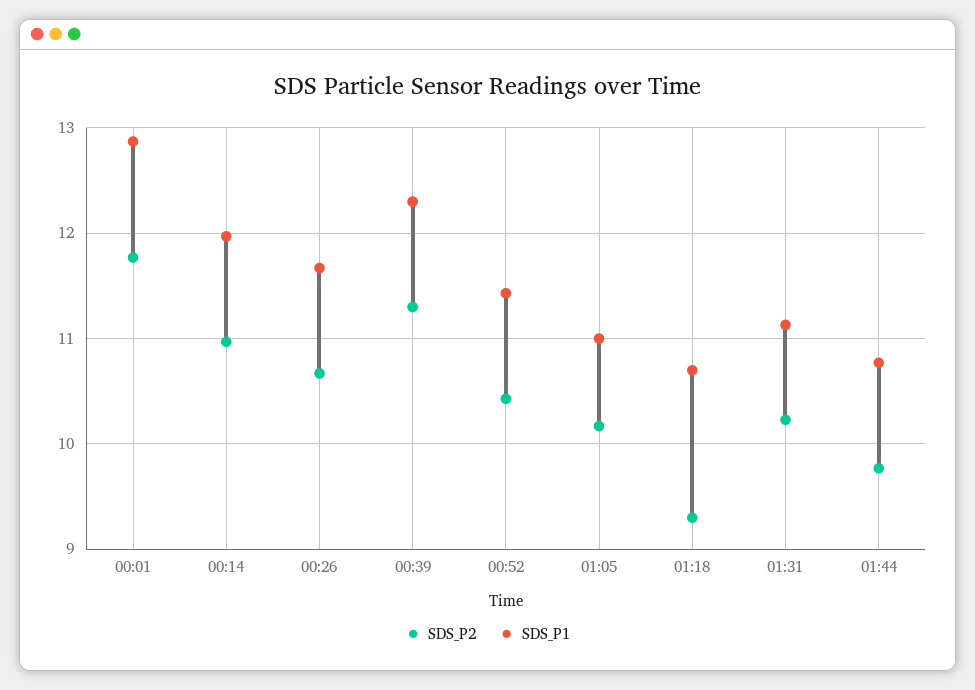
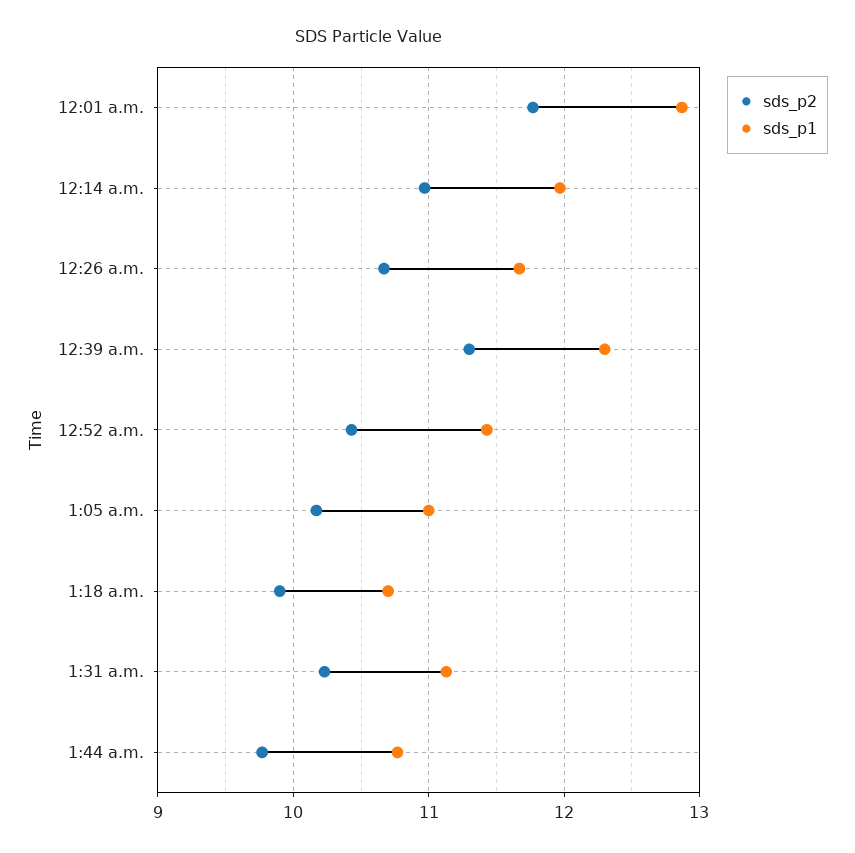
SDS_P2, 01:18: 9.3 -> 9.9

